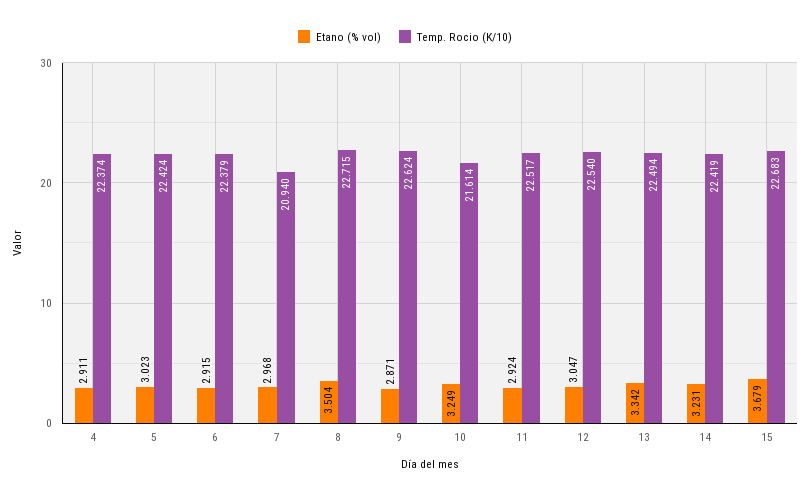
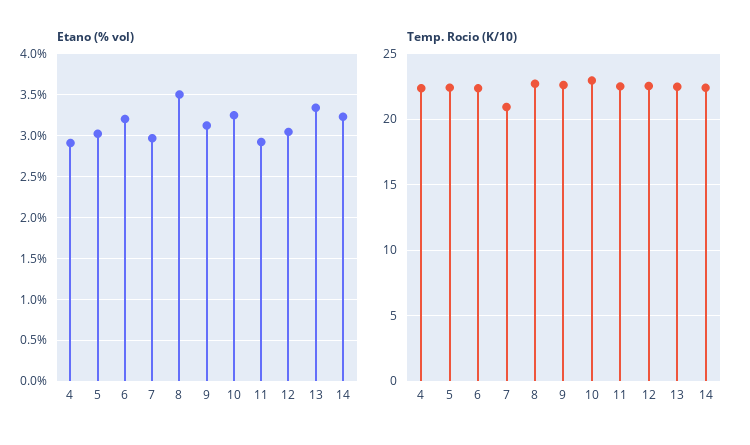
Etano (% vol), 6: 2.915 -> 3.2
Etano (% vol), 9: 2.871 -> 3.1
Temp. Rocio (K/10), 10: 21.614 -> 23
Etano (% vol), 15: 3.679 -> none
Temp. Rocio (K/10), 15: 22.683 -> none

